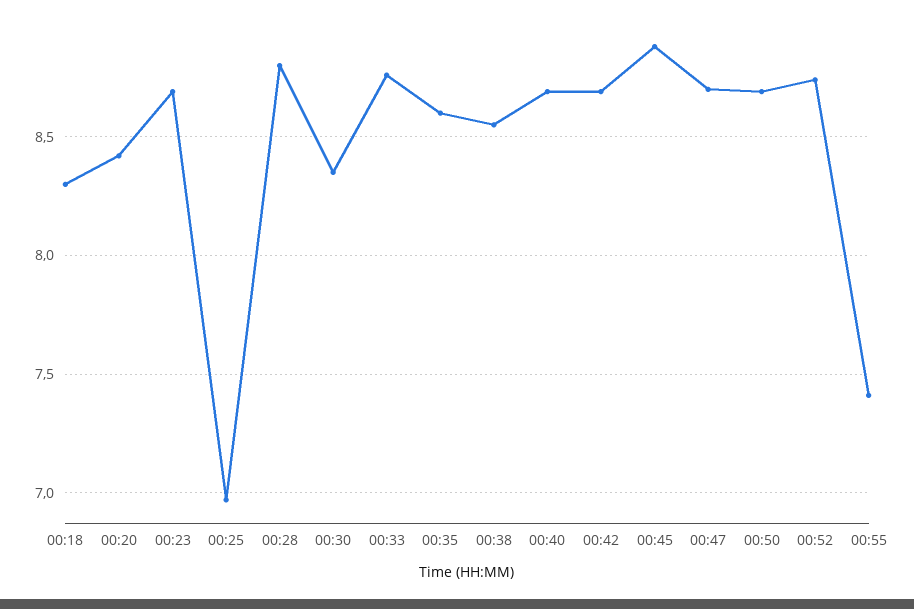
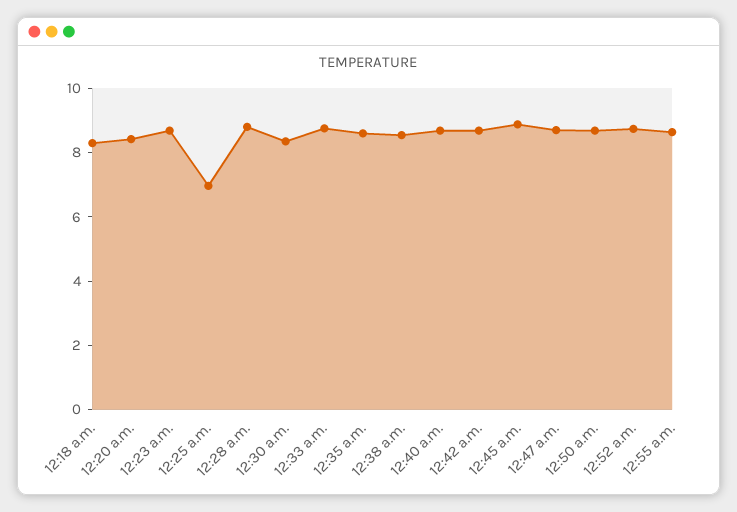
00:55: 7.4 -> 8.5

